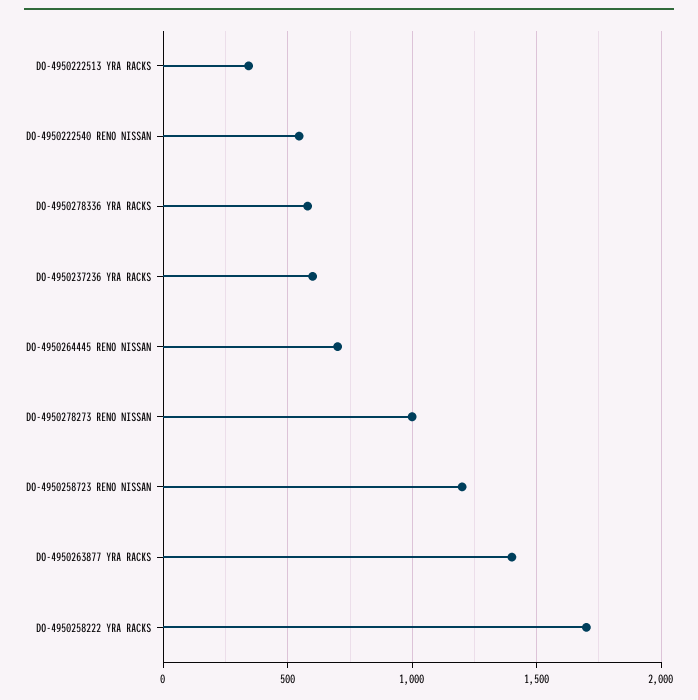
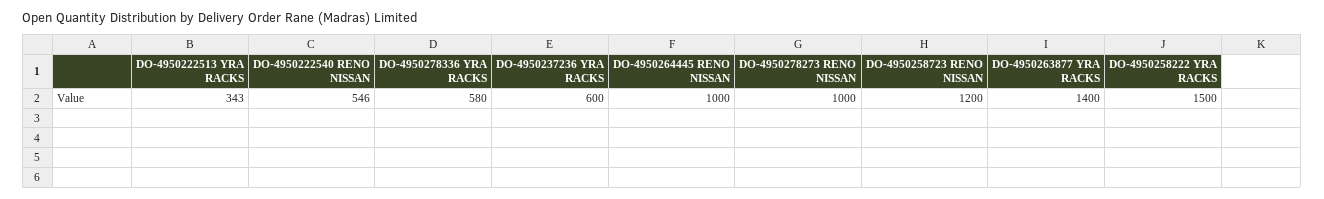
DO-4950264445 RENO NISSAN: 700 -> 1000
DO-4950258222 YRA RACKS: 1700 -> 1500

